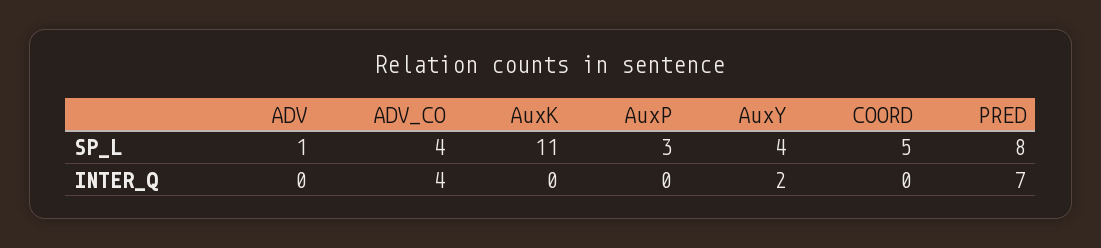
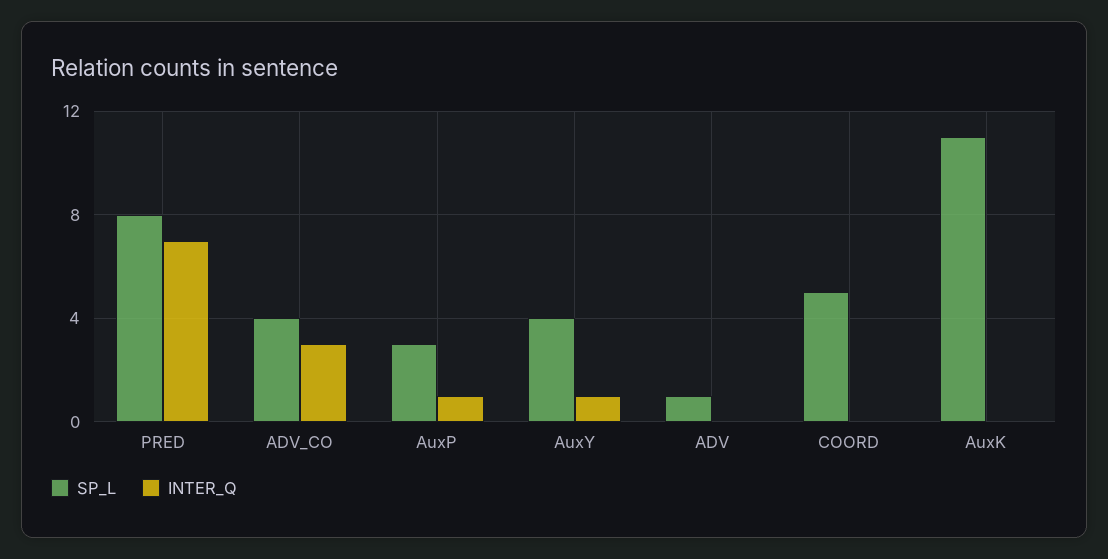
INTER_Q, ADV_CO: 4 -> 3
INTER_Q, AuxP: 0 -> 1
INTER_Q, AuxY: 2 -> 1

